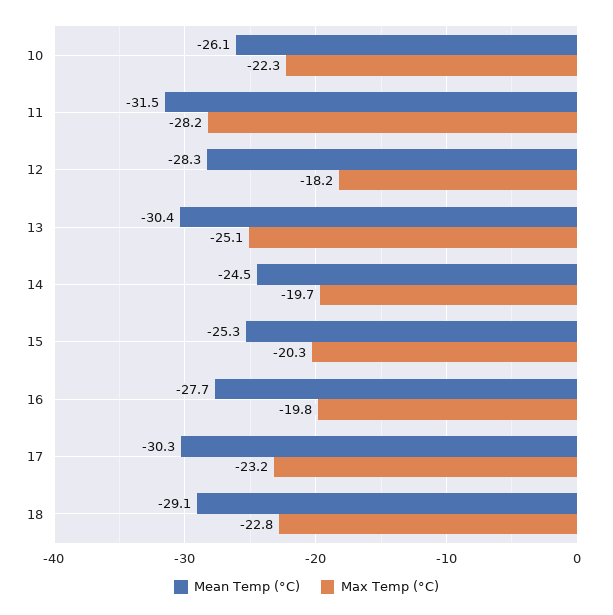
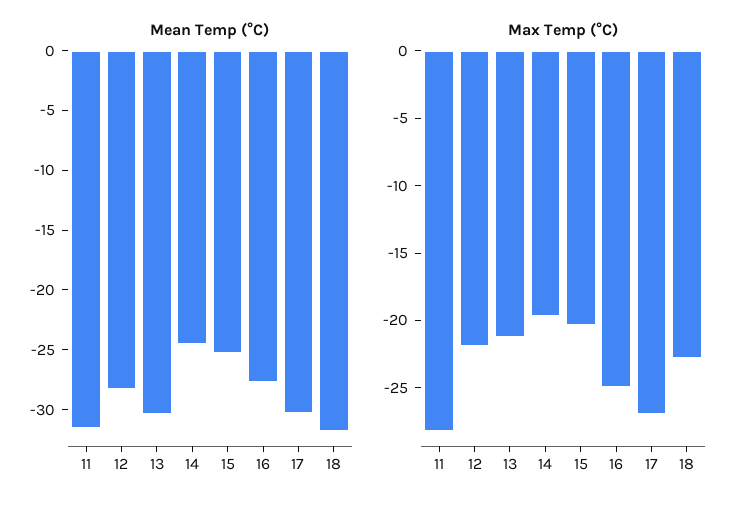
Mean Temp (°C), 10: -26.1 -> none
Max Temp (°C), 10: -22.3 -> none
Max Temp (°C), 12: -18.2 -> -22
Max Temp (°C), 13: -25.1 -> -21
Max Temp (°C), 16: -19.8 -> -25
Max Temp (°C), 17: -23.2 -> -27
Mean Temp (°C), 18: -29.1 -> -32

